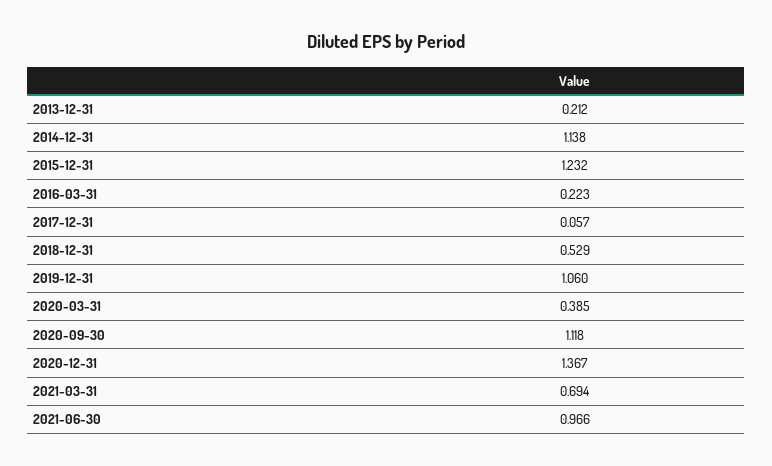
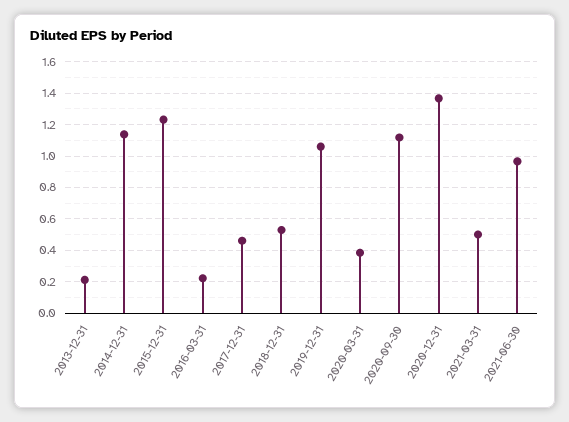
2017-12-31: 0.057 -> 0.45
2021-03-31: 0.694 -> 0.5

